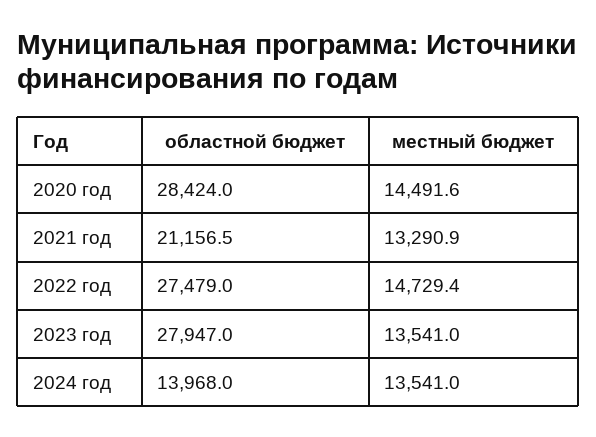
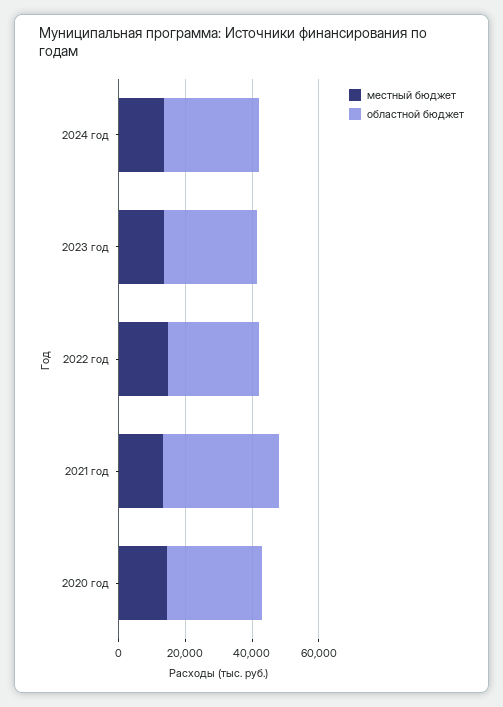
областной бюджет, 2021 год: 21156.5 -> 35000
областной бюджет, 2024 год: 13968 -> 30000

